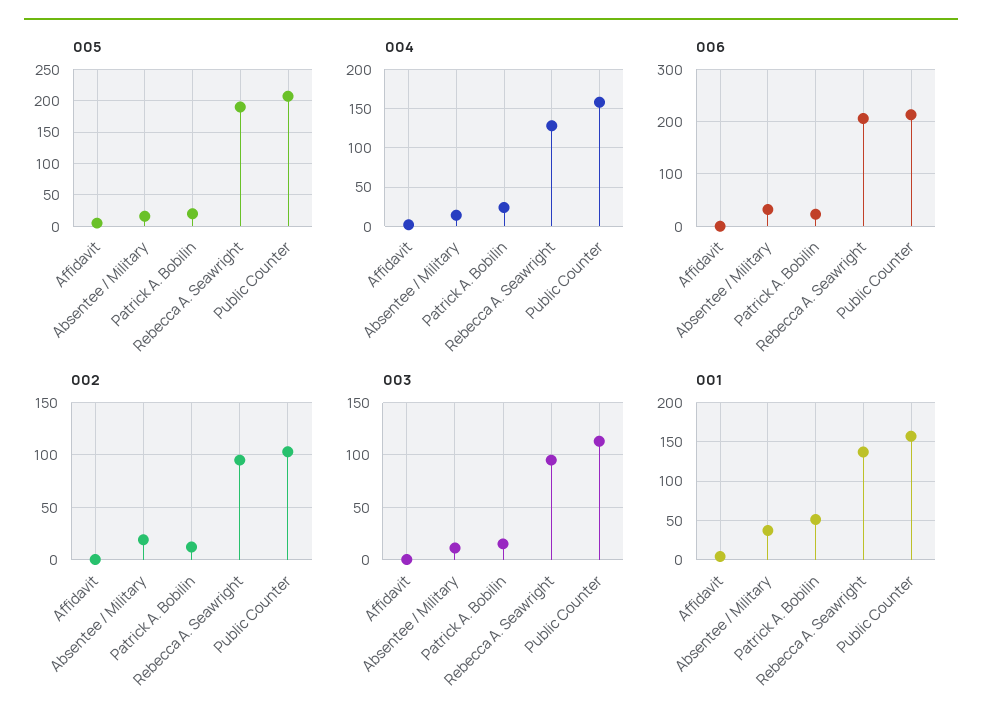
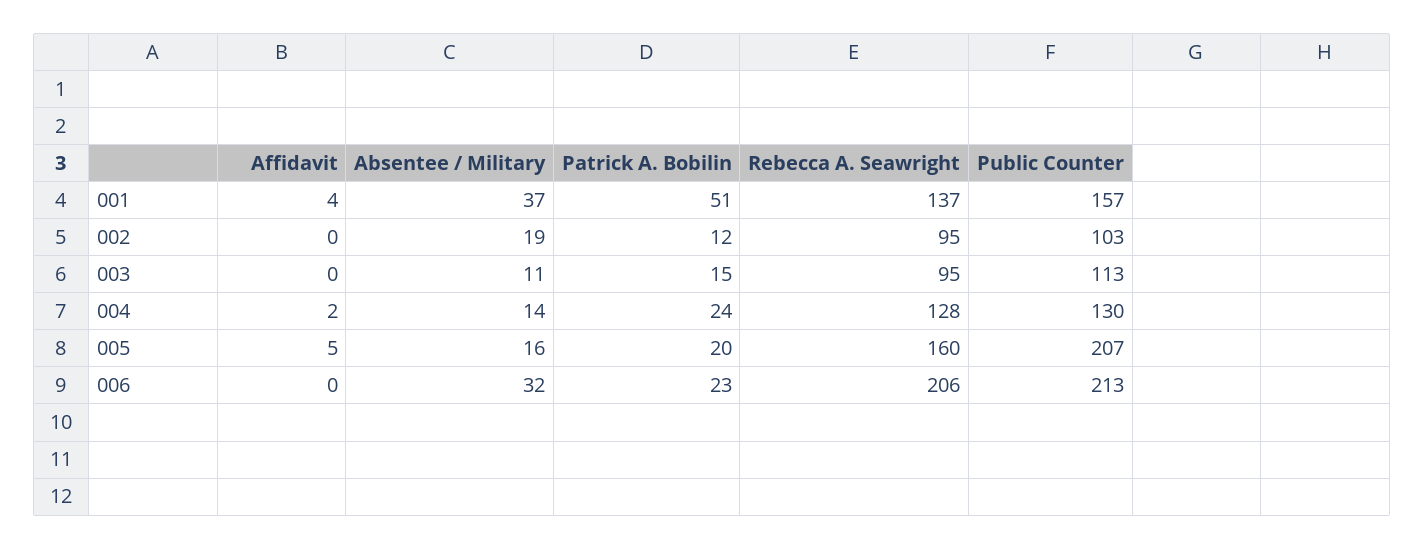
005, Rebecca A. Seawright: 190 -> 160
004, Public Counter: 160 -> 130

